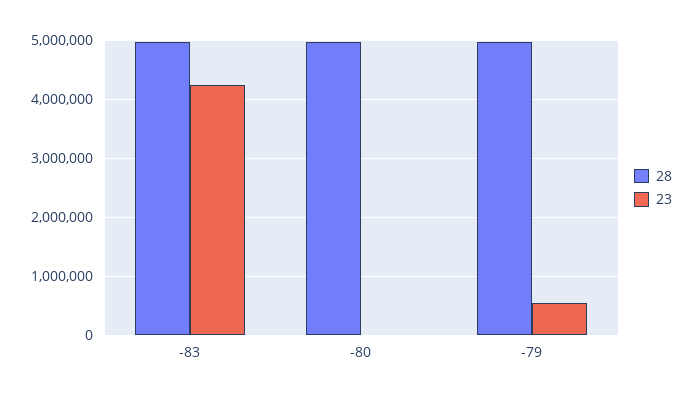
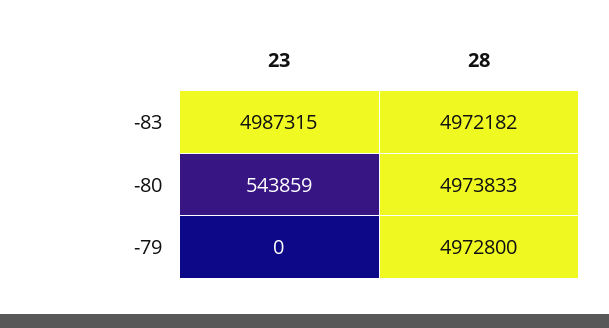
23, -83: 4200000 -> 4987315
23, -80: 0 -> 543859
23, -79: 600000 -> 0

